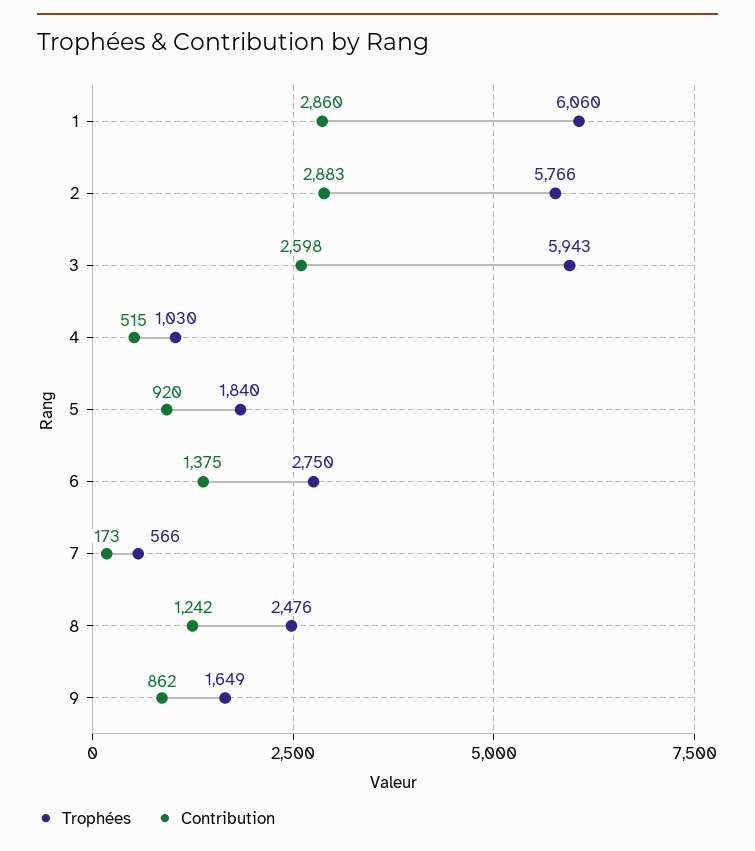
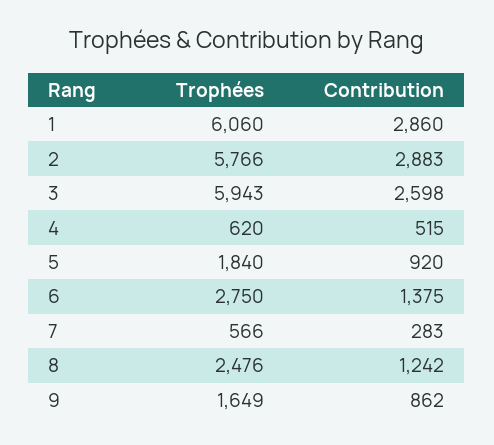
Trophées, 4: 1030 -> 620
Contribution, 7: 173 -> 283

